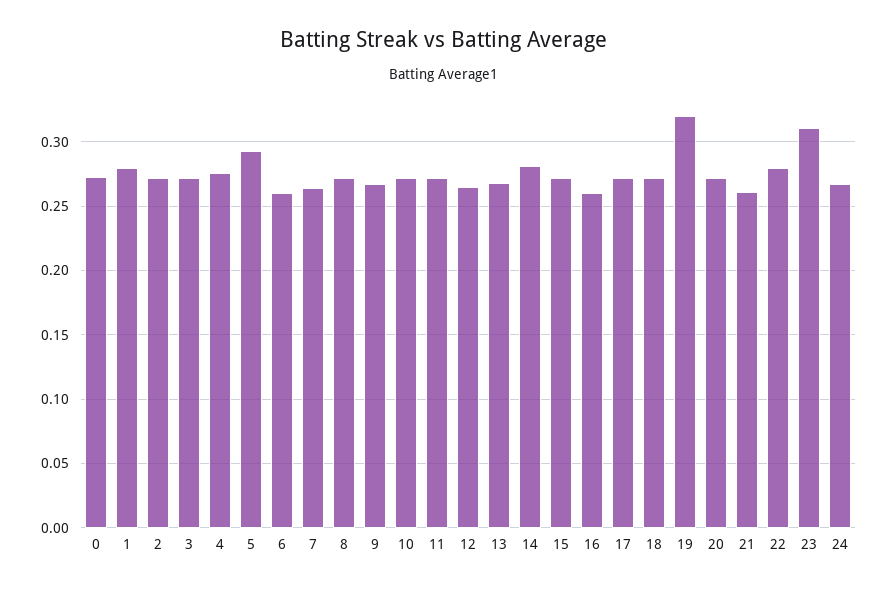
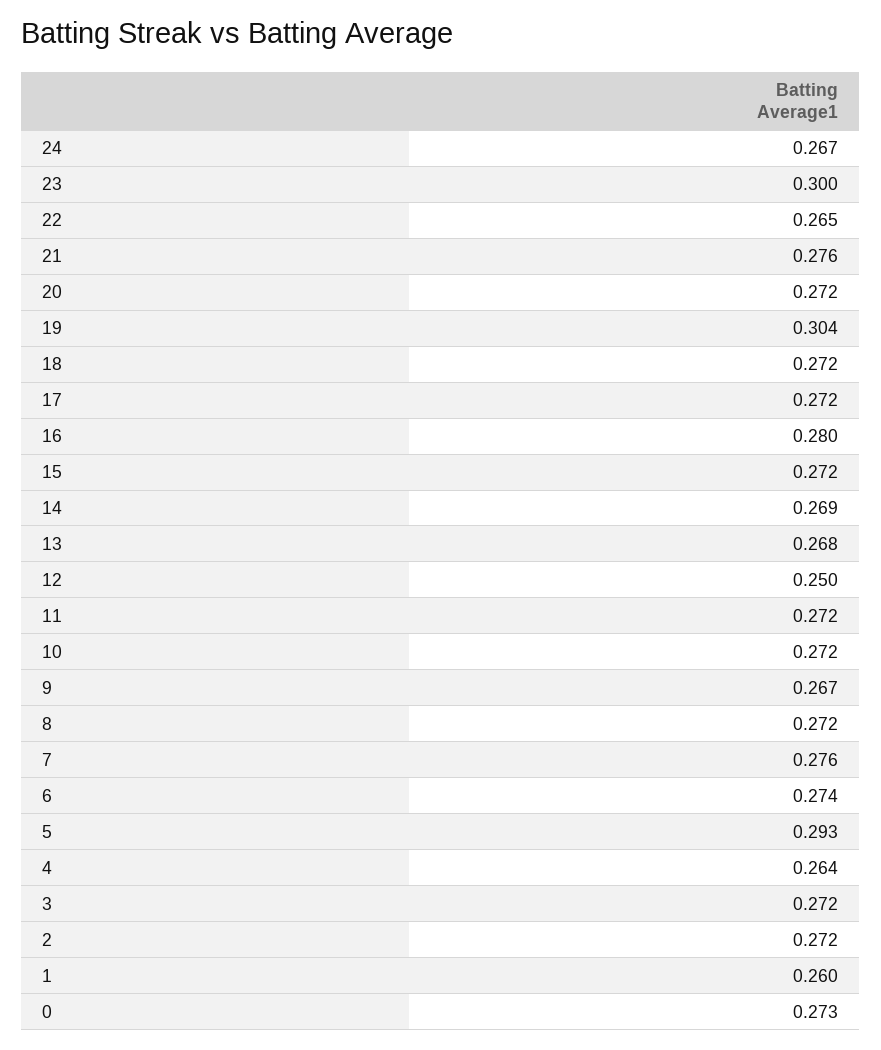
1: 0.28 -> 0.26
4: 0.275 -> 0.264
6: 0.26 -> 0.274
7: 0.265 -> 0.276
12: 0.265 -> 0.25
14: 0.28 -> 0.269
16: 0.26 -> 0.28
19: 0.32 -> 0.304
21: 0.26 -> 0.276
22: 0.28 -> 0.265
23: 0.31 -> 0.3

